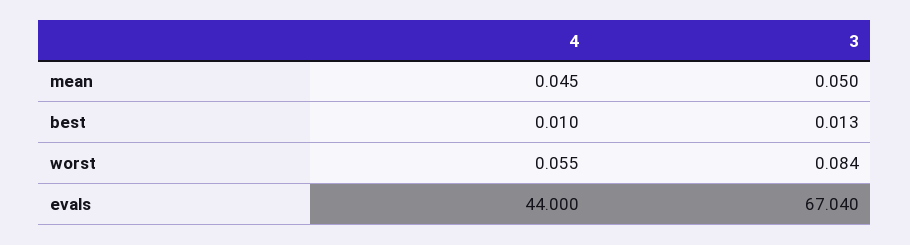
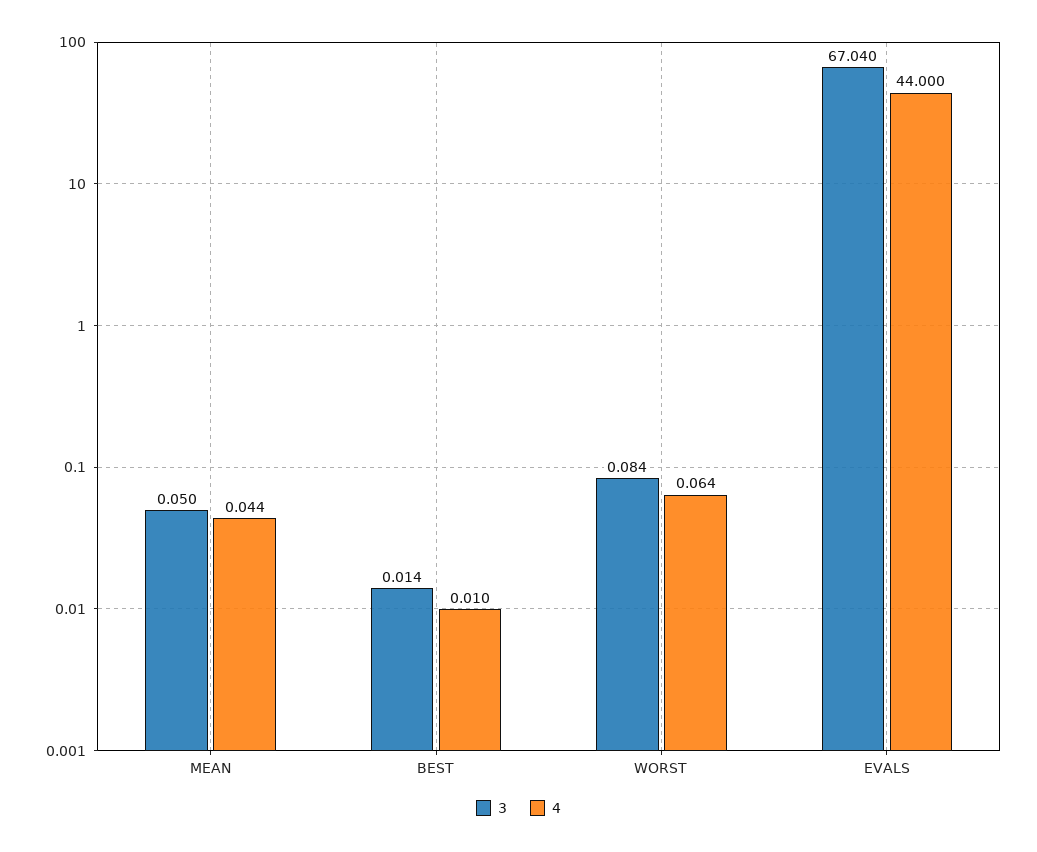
4, mean: 0.045 -> 0.044
3, best: 0.013 -> 0.014
4, worst: 0.055 -> 0.064

